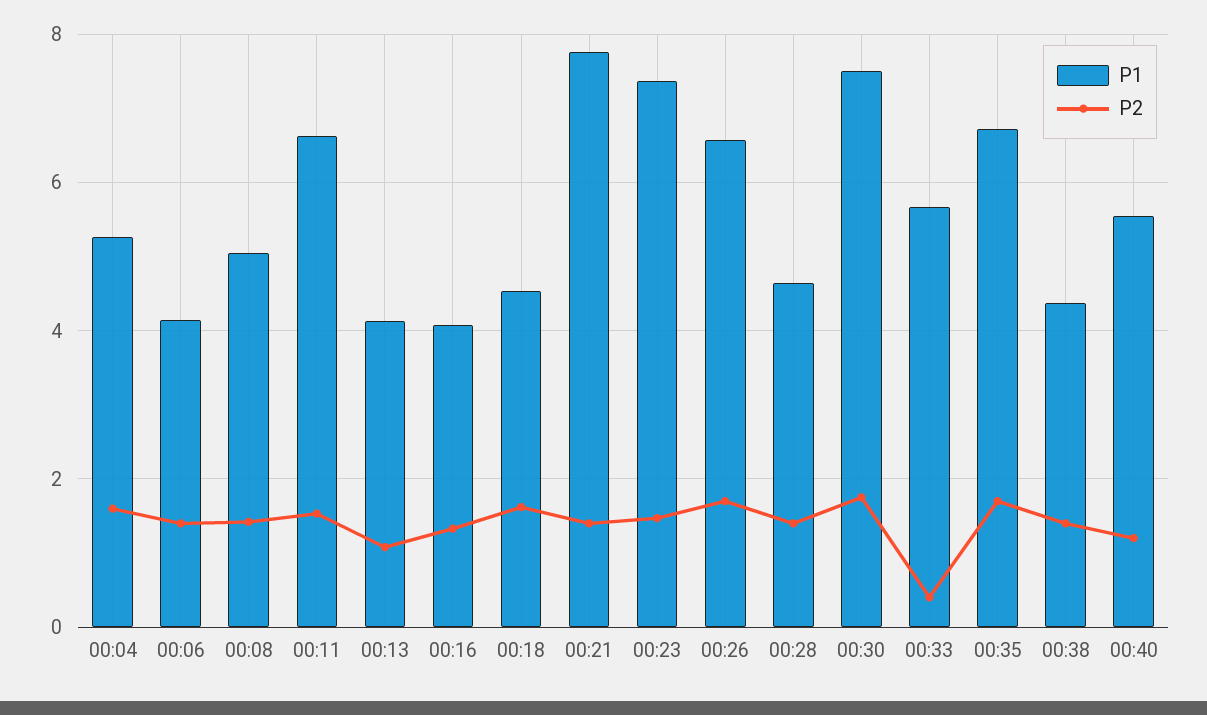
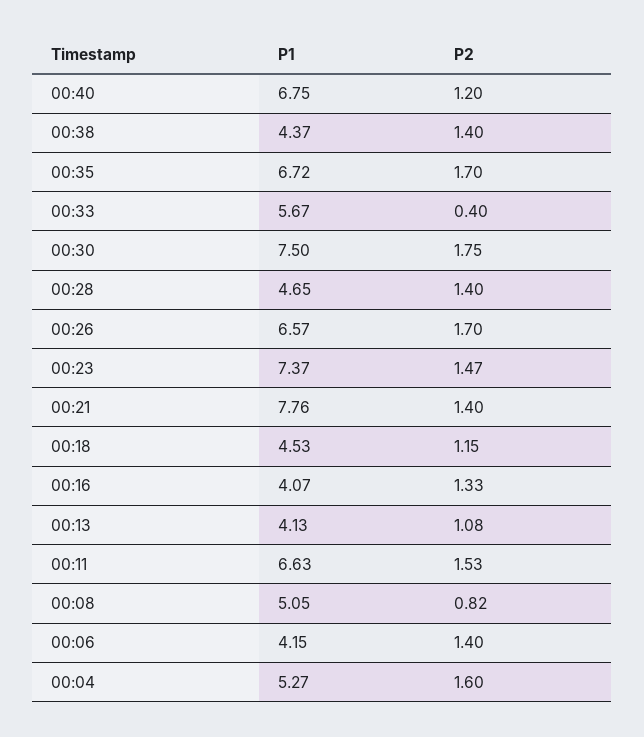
P2, 00:08: 1.4 -> 0.82
P2, 00:18: 1.6 -> 1.15
P1, 00:40: 5.6 -> 6.75

